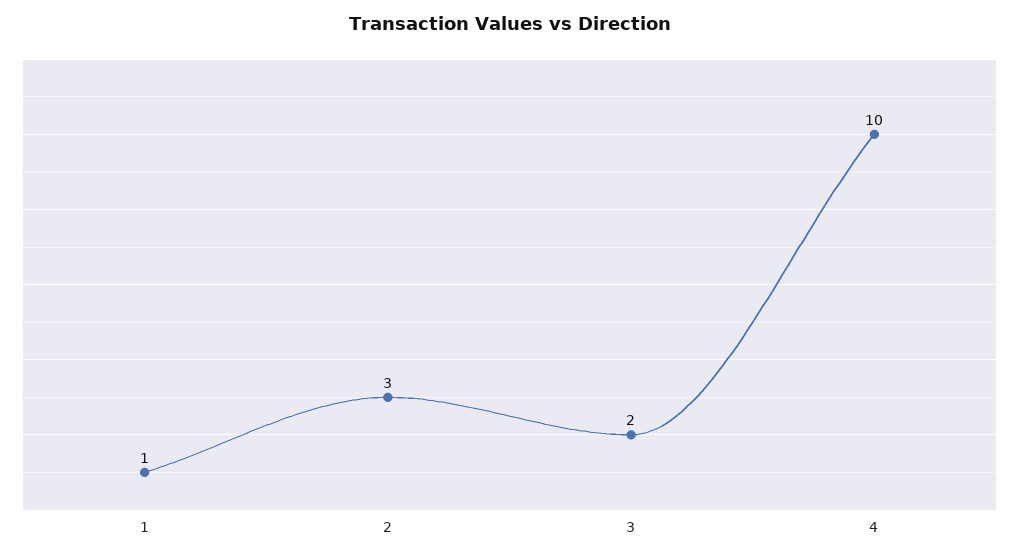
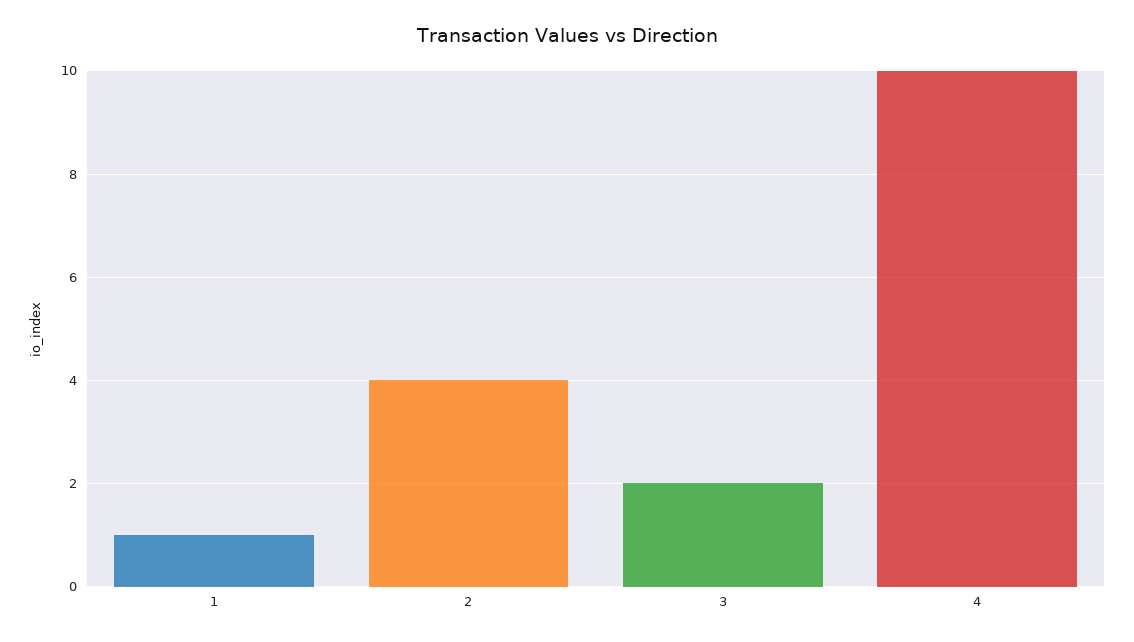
2: 3 -> 4

